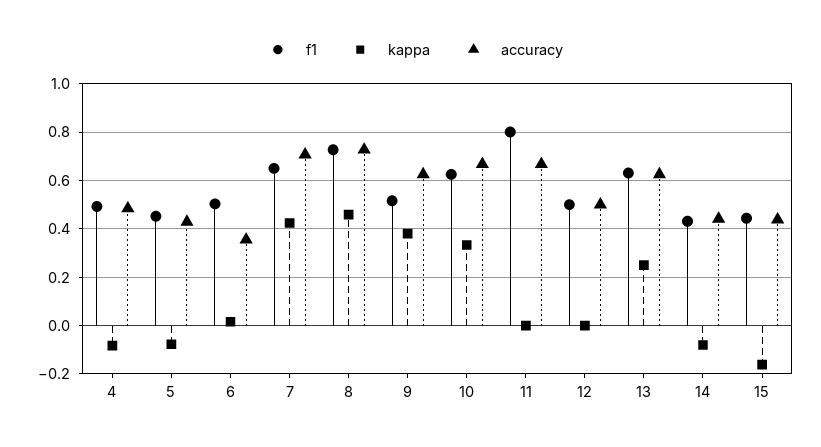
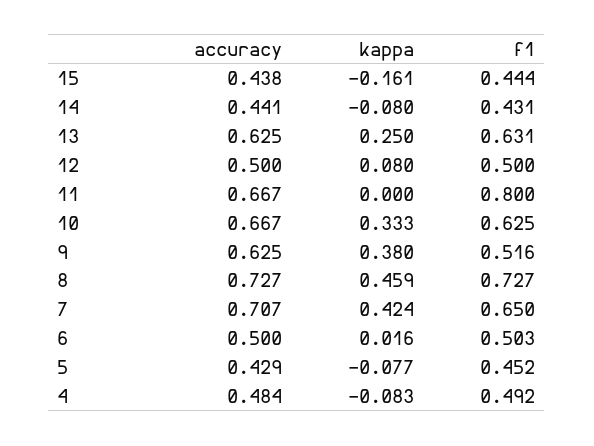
accuracy, 6: 0.35 -> 0.5
kappa, 12: 0 -> 0.08

